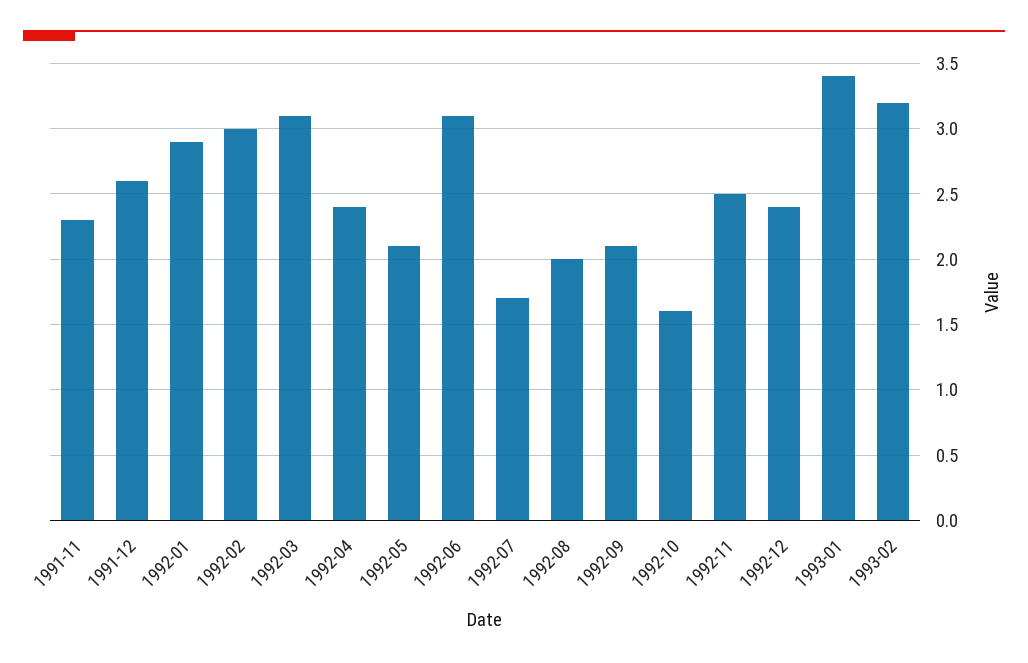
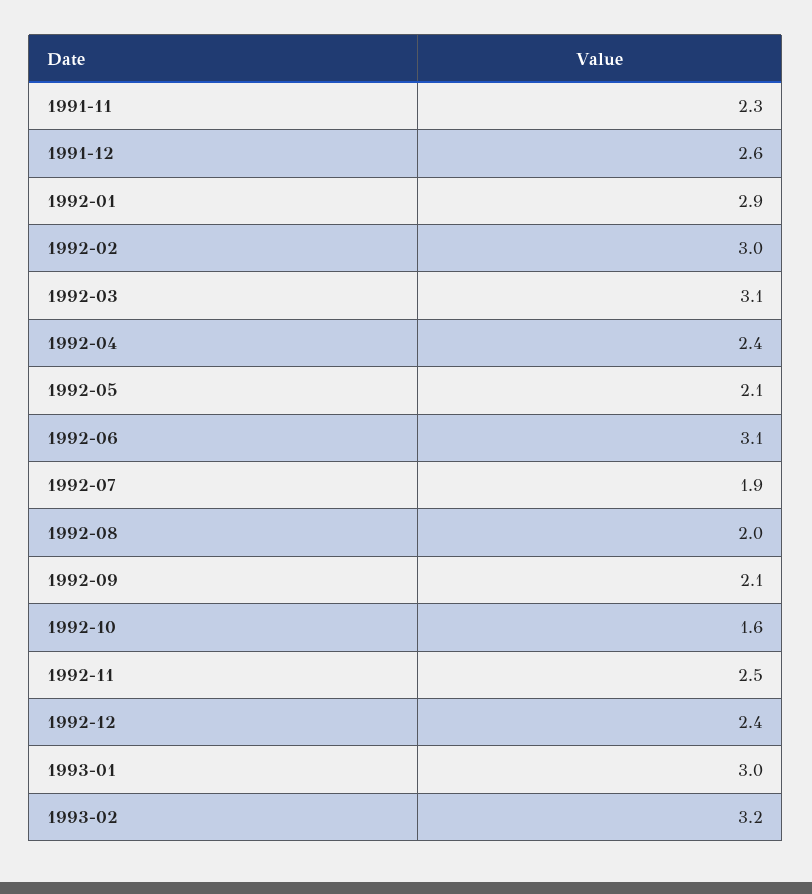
1992-07: 1.7 -> 1.9
1993-01: 3.4 -> 3

